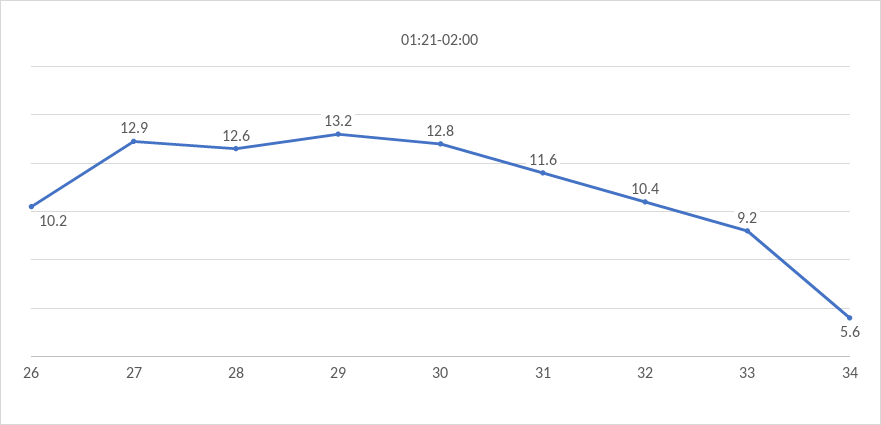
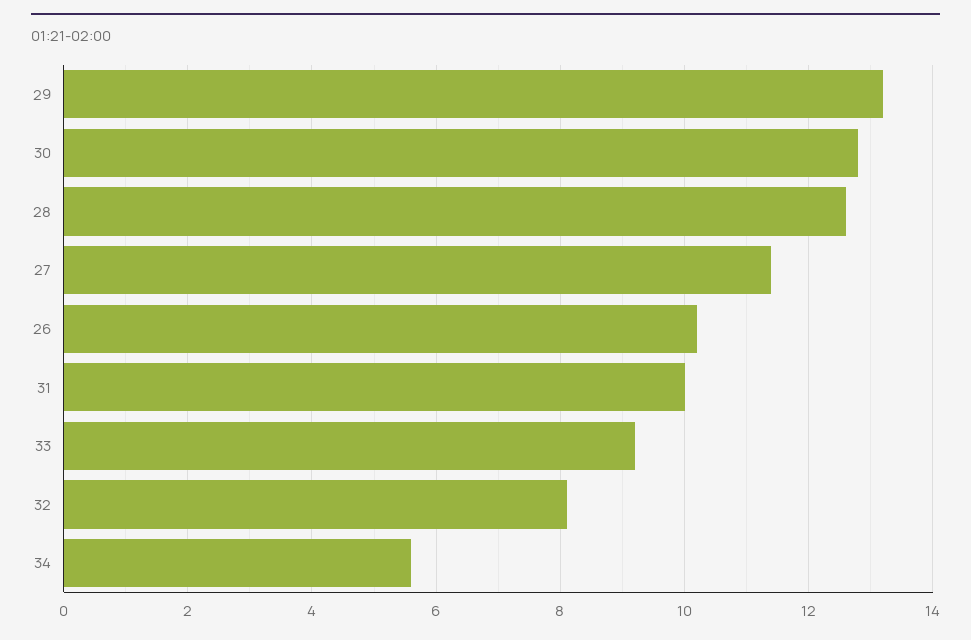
27: 12.9 -> 11.5
31: 11.6 -> 10
32: 10.4 -> 8

